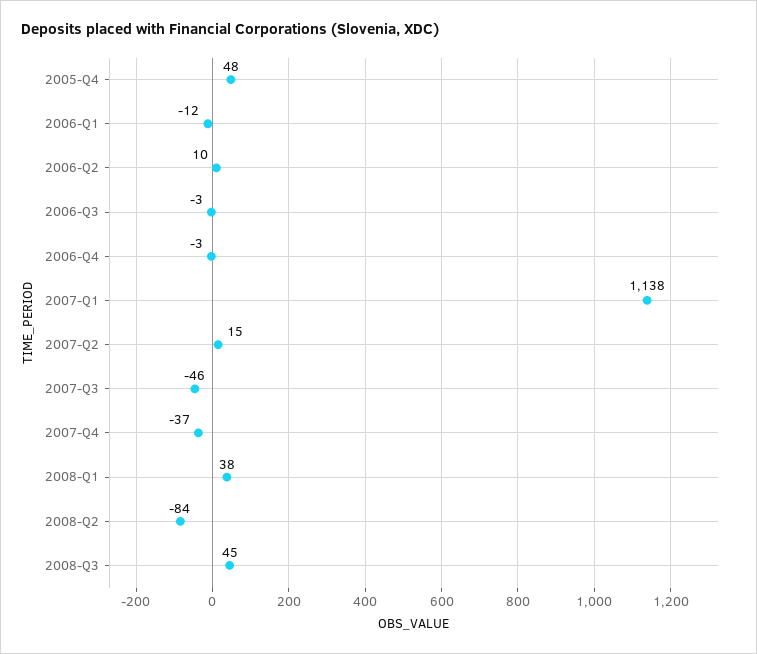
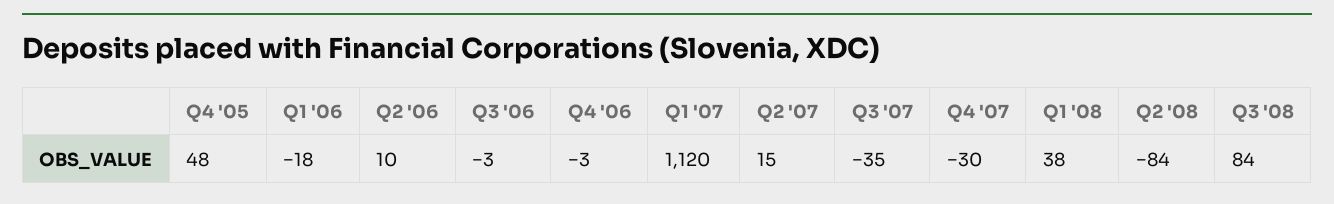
2006-Q1: -12 -> -18
2007-Q1: 1138 -> 1120
2007-Q3: -46 -> -35
2007-Q4: -37 -> -30
2008-Q3: 45 -> 84

